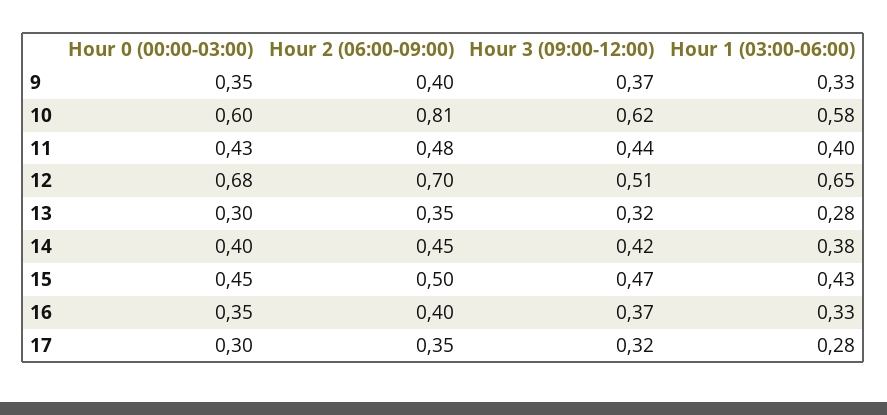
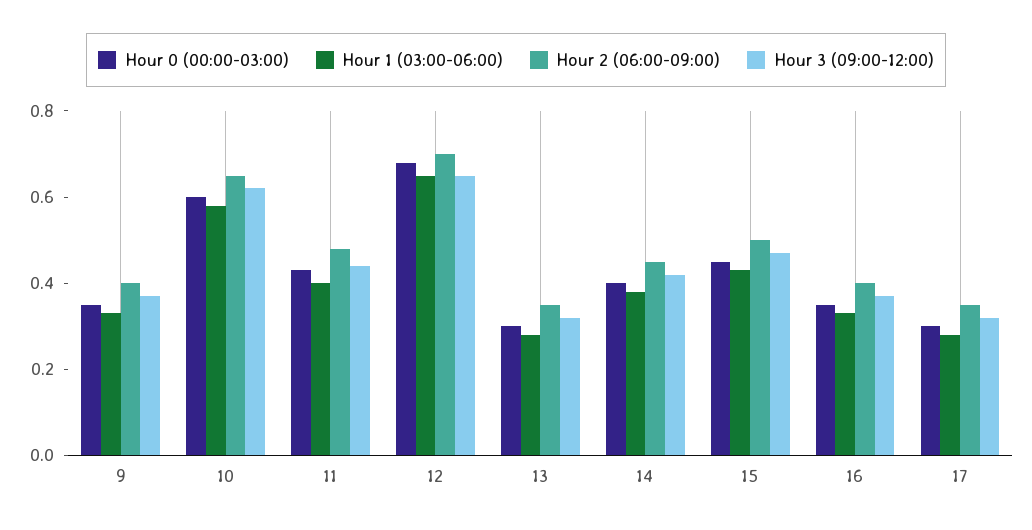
Hour 2 (06:00-09:00), 10: 0.81 -> 0.65
Hour 3 (09:00-12:00), 12: 0.51 -> 0.65

